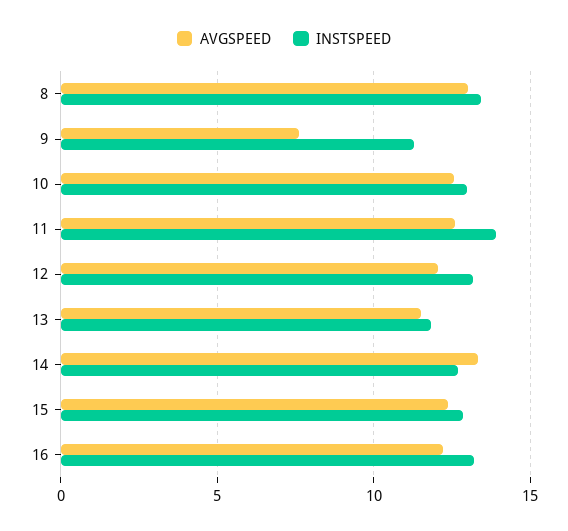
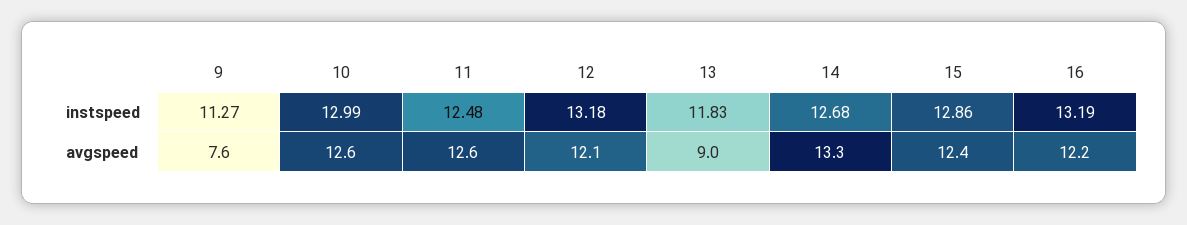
AVGSPEED, 8: 13 -> none
INSTSPEED, 8: 13.5 -> none
INSTSPEED, 11: 14 -> 12.48
AVGSPEED, 13: 11.5 -> 9

